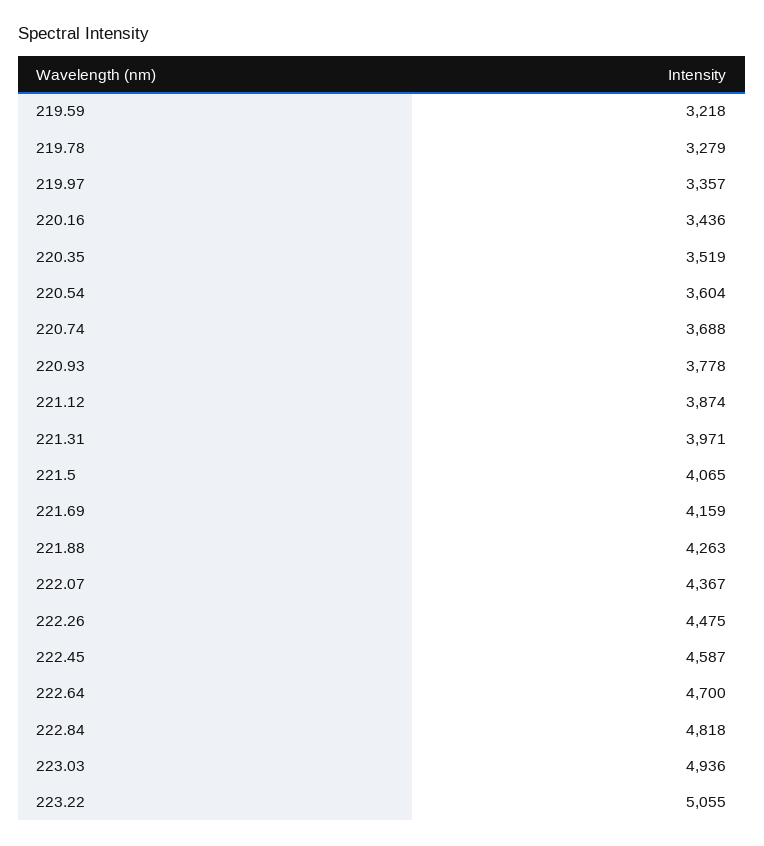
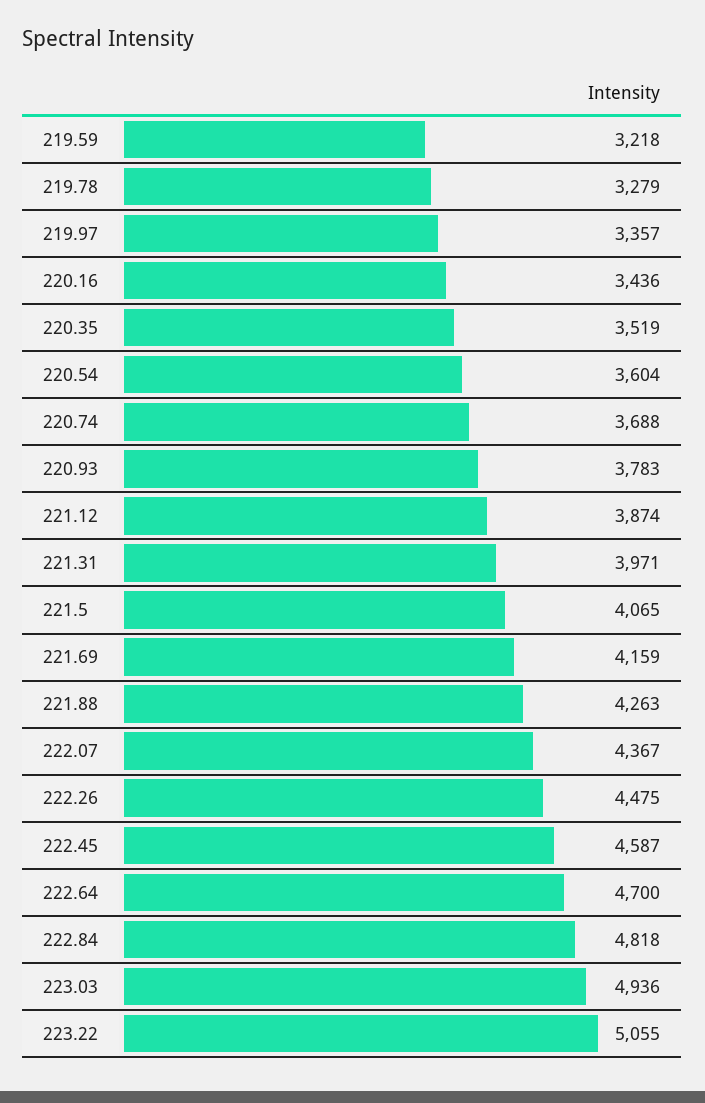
220.93: 3778 -> 3783

